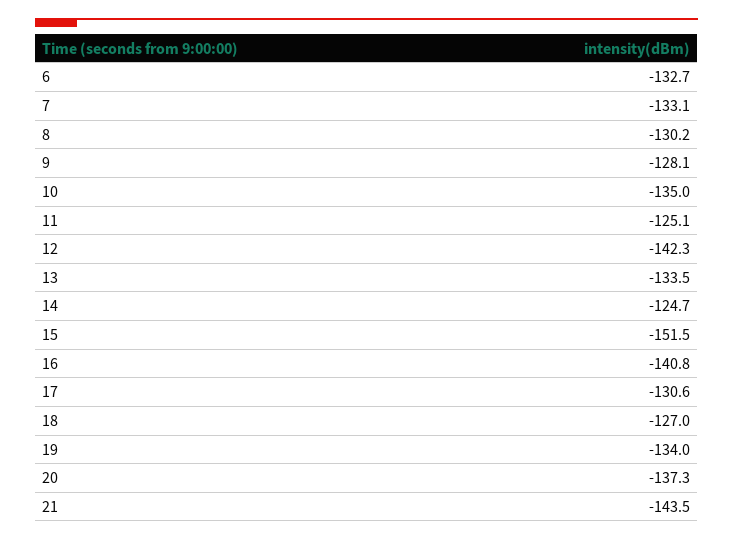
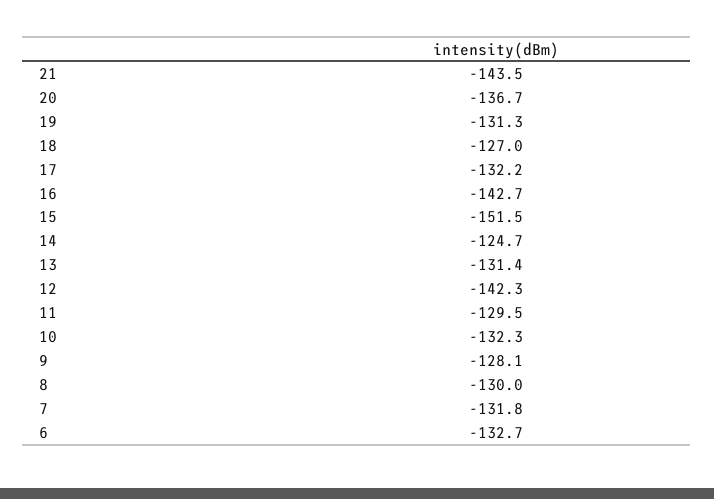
7: -133.1 -> -131.8
8: -130.2 -> -130
10: -135 -> -132.3
11: -125.1 -> -129.5
13: -133.5 -> -131.4
16: -140.8 -> -142.7
17: -130.6 -> -132.2
19: -134 -> -131.3
20: -137.3 -> -136.7

